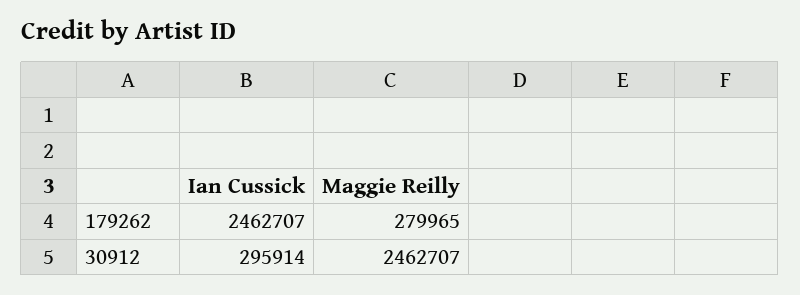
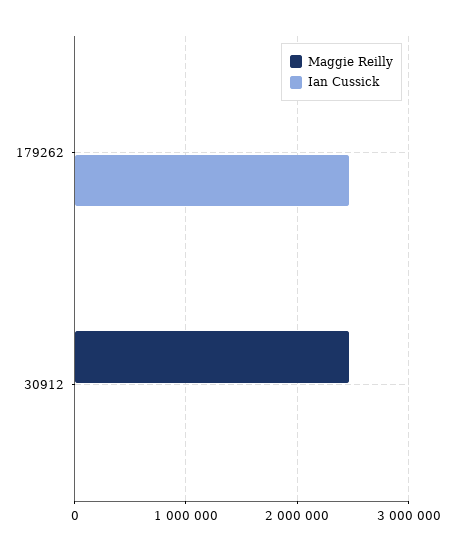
Maggie Reilly, 179262: 279965 -> 0
Ian Cussick, 30912: 295914 -> 0

